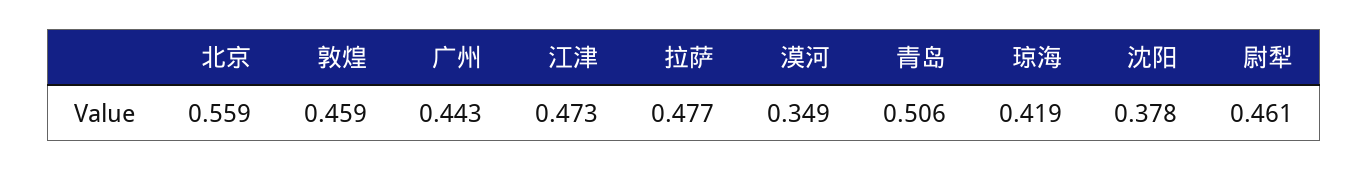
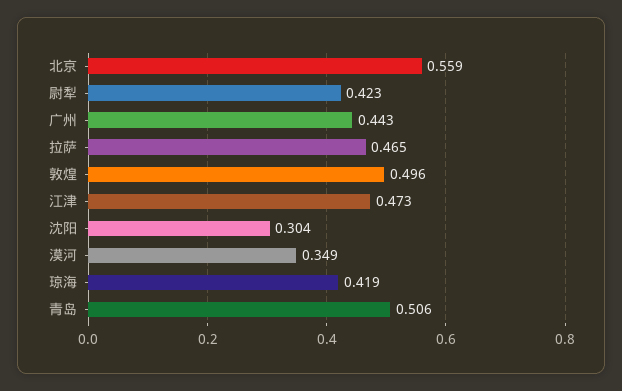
敦煌: 0.459 -> 0.496
拉萨: 0.477 -> 0.465
沈阳: 0.378 -> 0.304
尉犁: 0.461 -> 0.423

